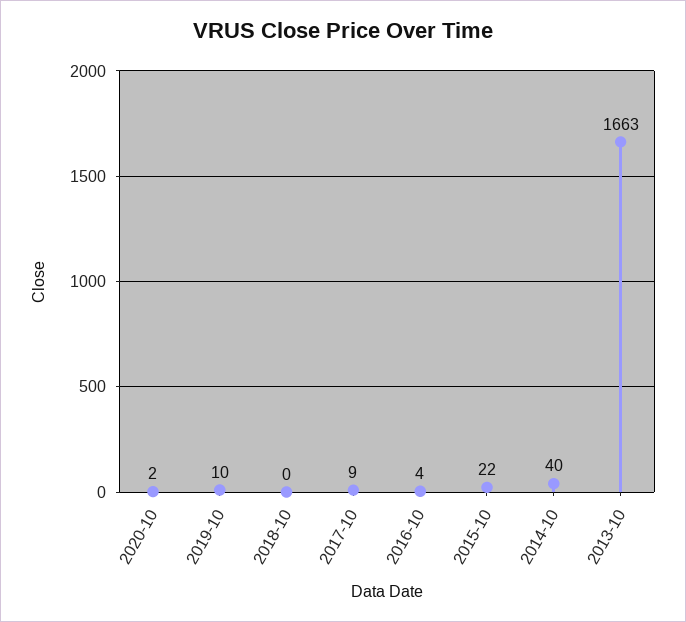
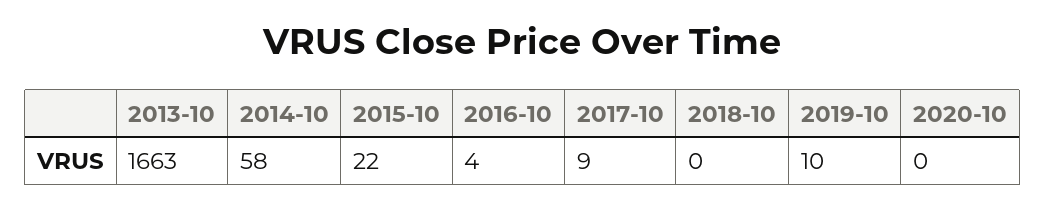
2020-10: 2 -> 0
2014-10: 40 -> 58

